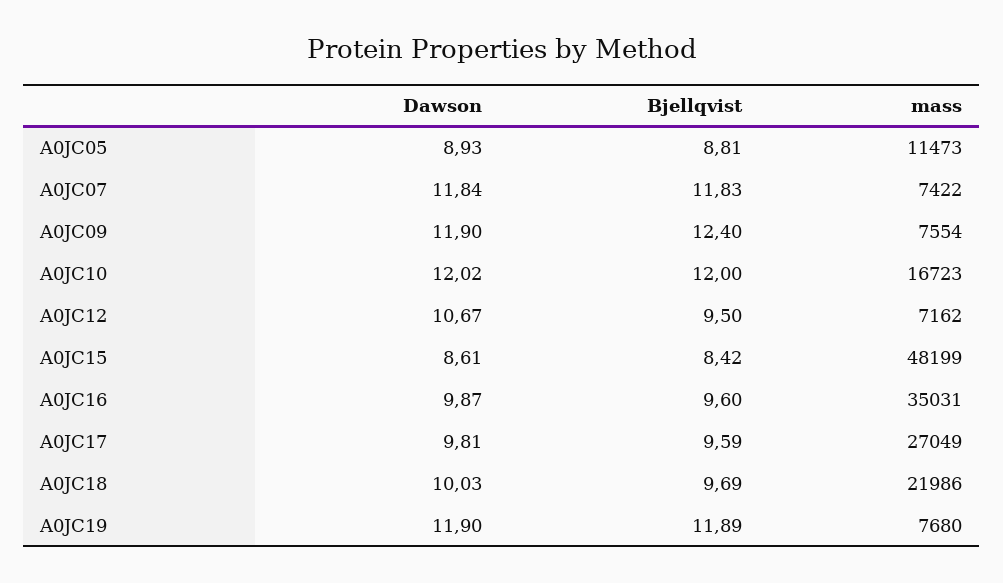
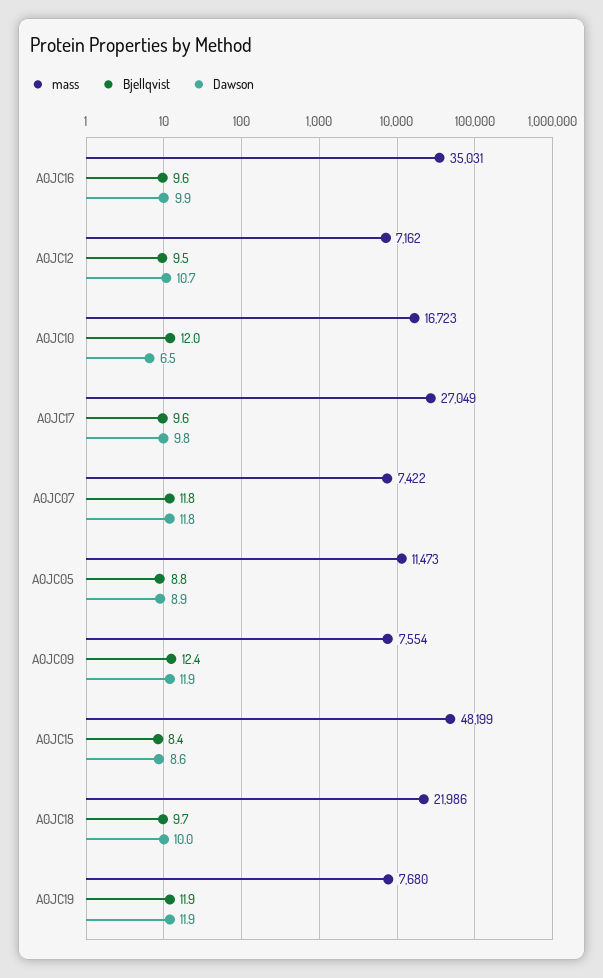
Dawson, A0JC10: 12.02 -> 6.5

